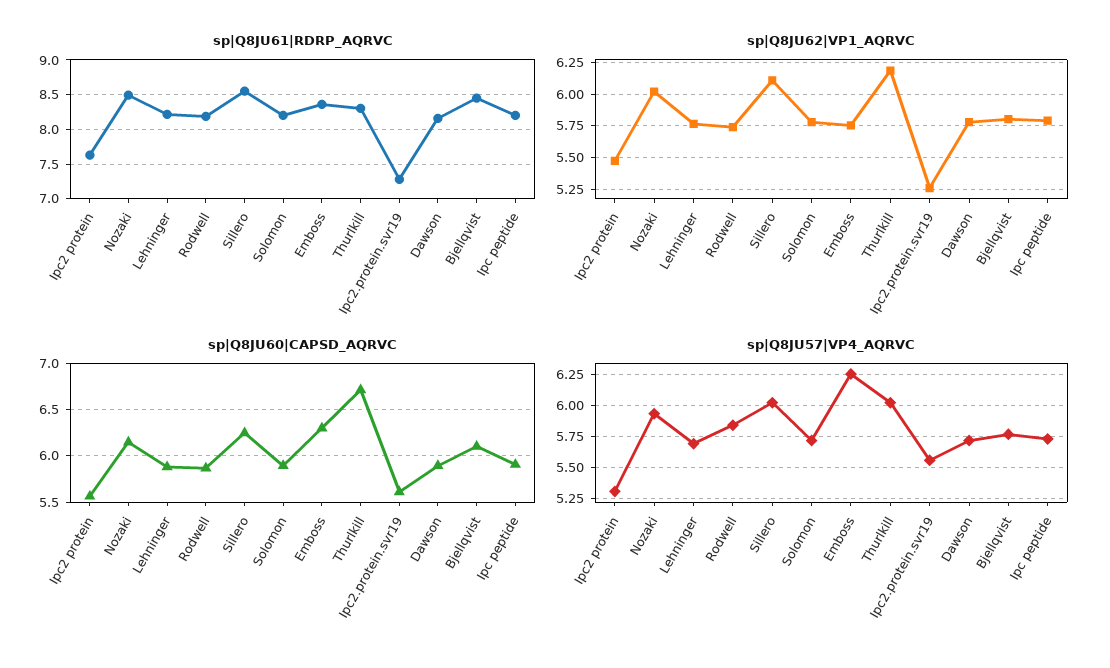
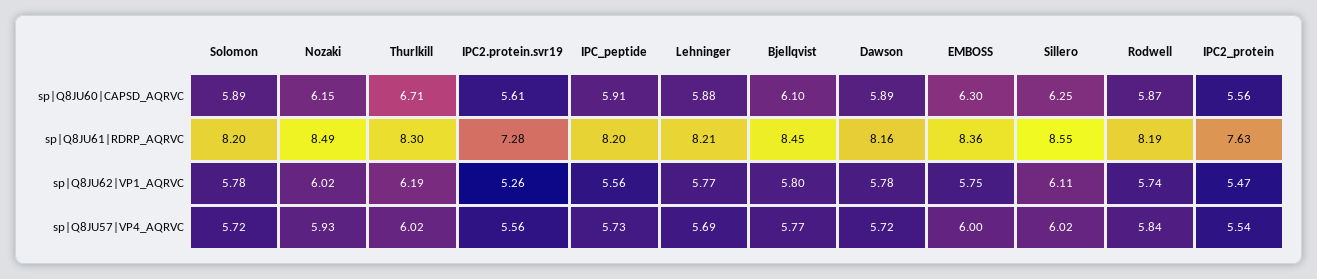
sp|Q8JU62|VP1_AQRVC, Ipc peptide: 5.8 -> 5.56
sp|Q8JU57|VP4_AQRVC, Ipc2 protein: 5.3 -> 5.54
sp|Q8JU57|VP4_AQRVC, Emboss: 6.25 -> 6

